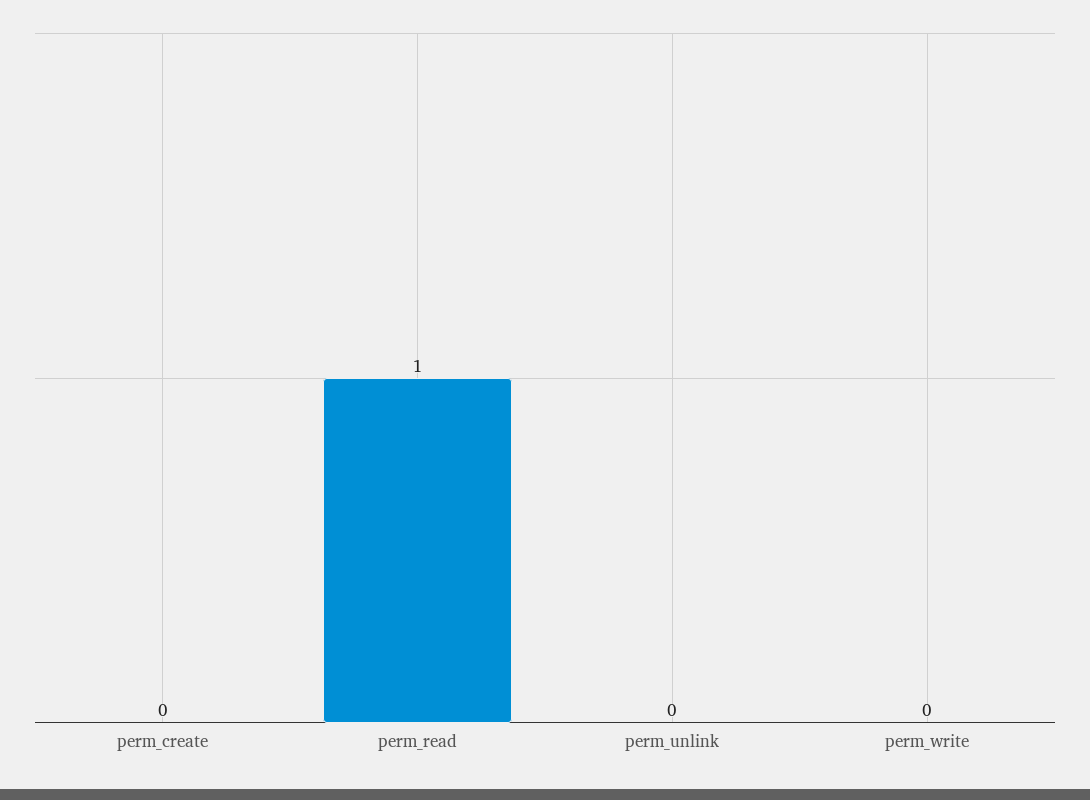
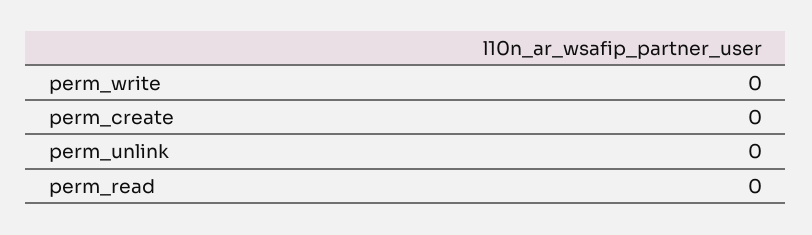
perm_read: 1 -> 0

